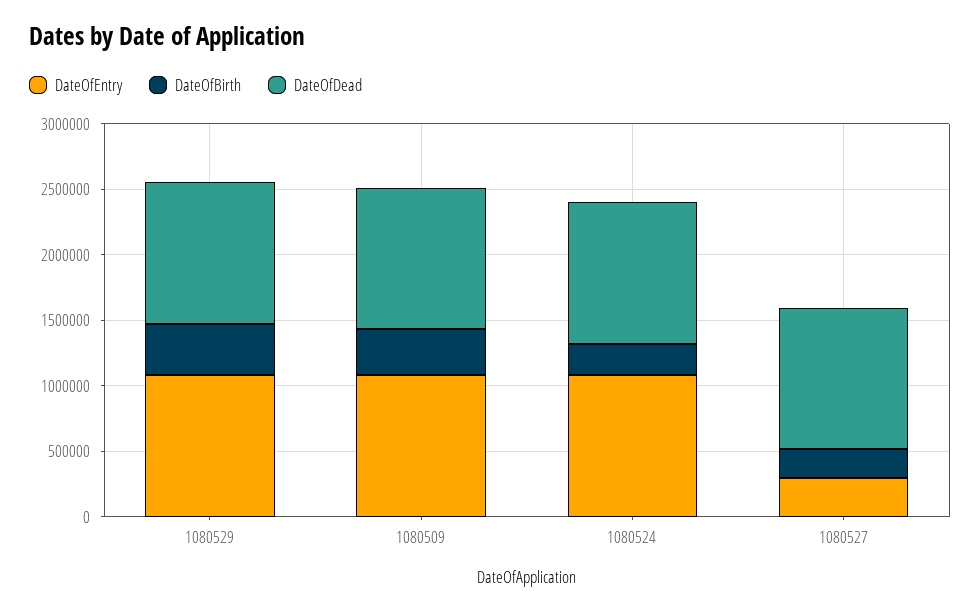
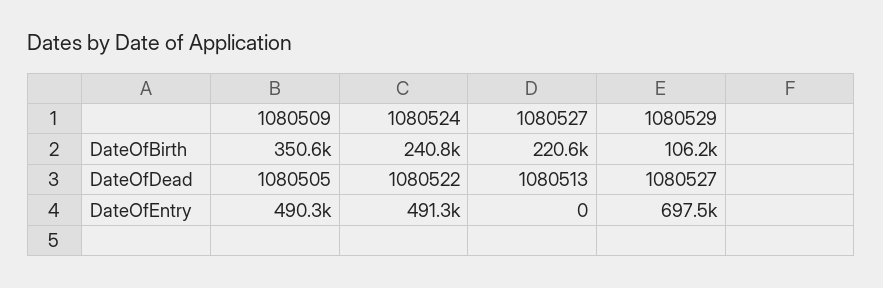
DateOfEntry, 1080529: 1100000 -> 697500
DateOfBirth, 1080529: 400000 -> 106200
DateOfEntry, 1080509: 1100000 -> 490300
DateOfEntry, 1080524: 1100000 -> 491300
DateOfEntry, 1080527: 300000 -> 0

